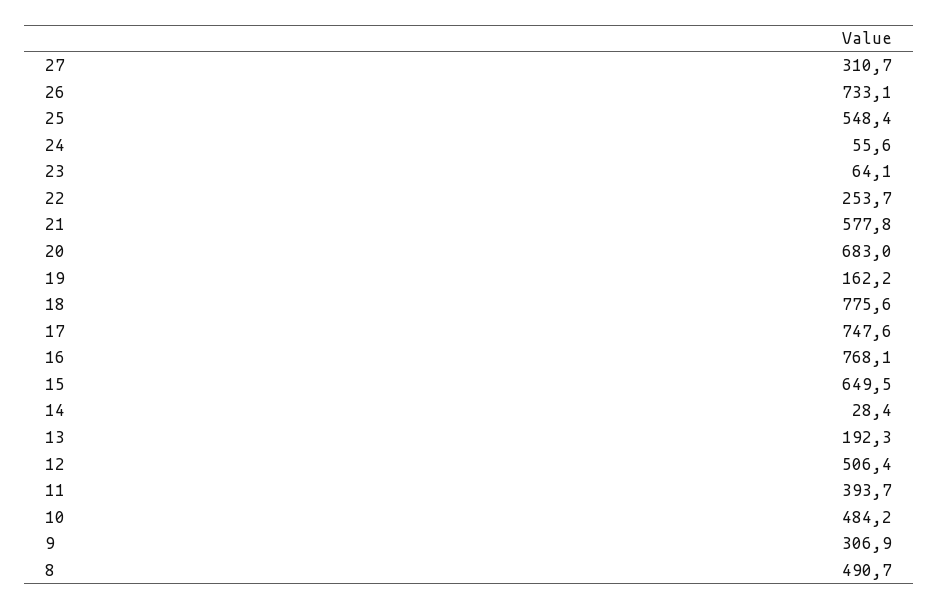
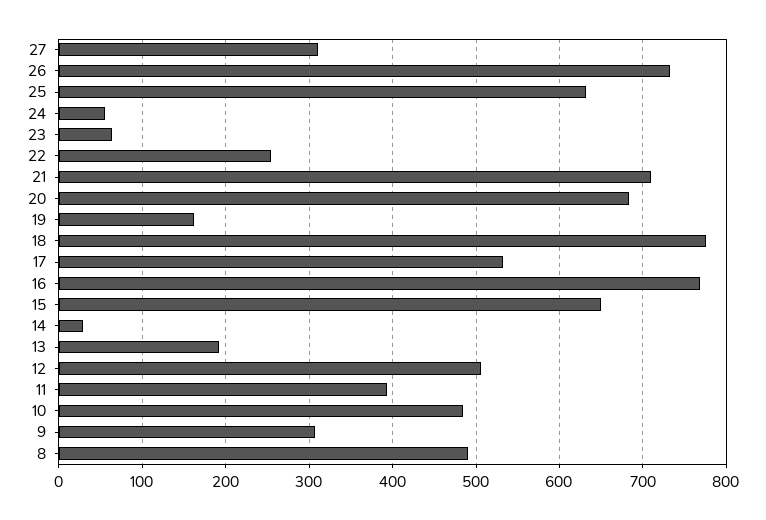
25: 548.4 -> 630
21: 577.8 -> 710
17: 747.6 -> 530

